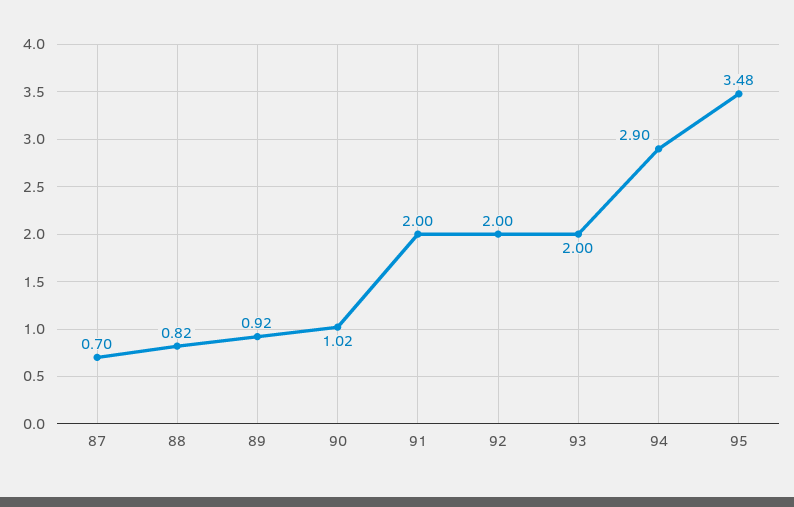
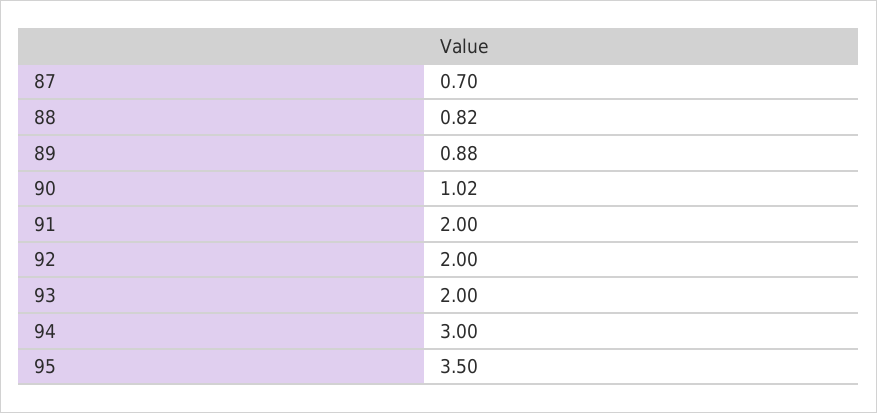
89: 0.92 -> 0.88
94: 2.9 -> 3
95: 3.48 -> 3.5

